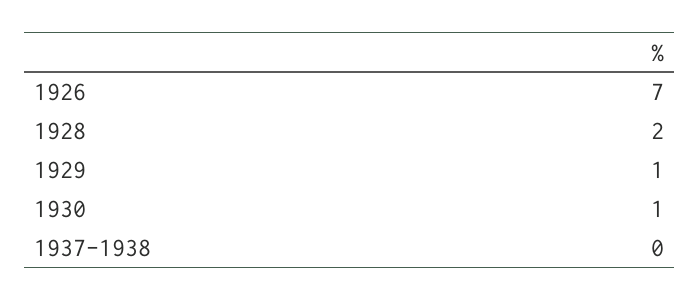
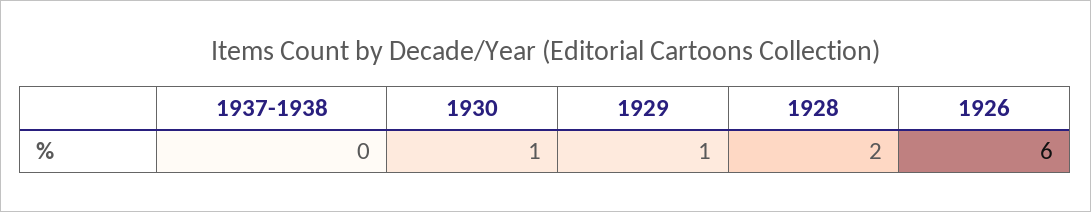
1926: 7 -> 6

